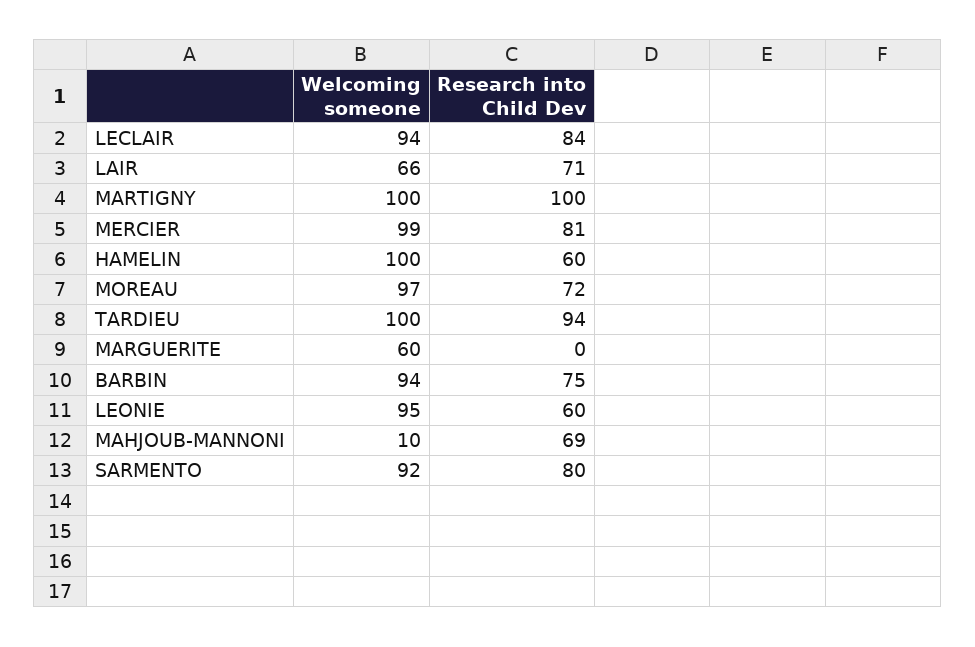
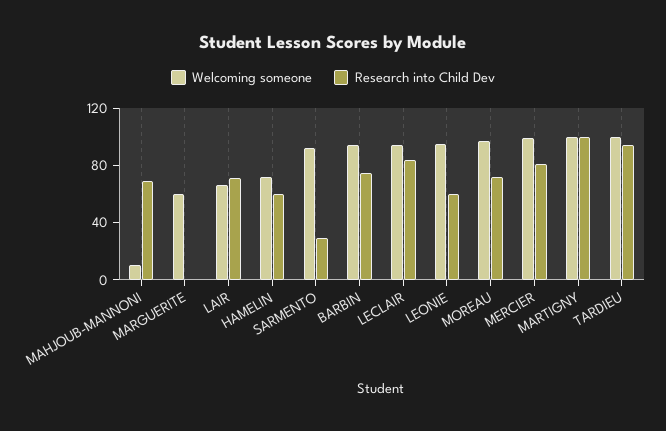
Welcoming someone, HAMELIN: 100 -> 70
Research into Child Dev, SARMENTO: 80 -> 30

